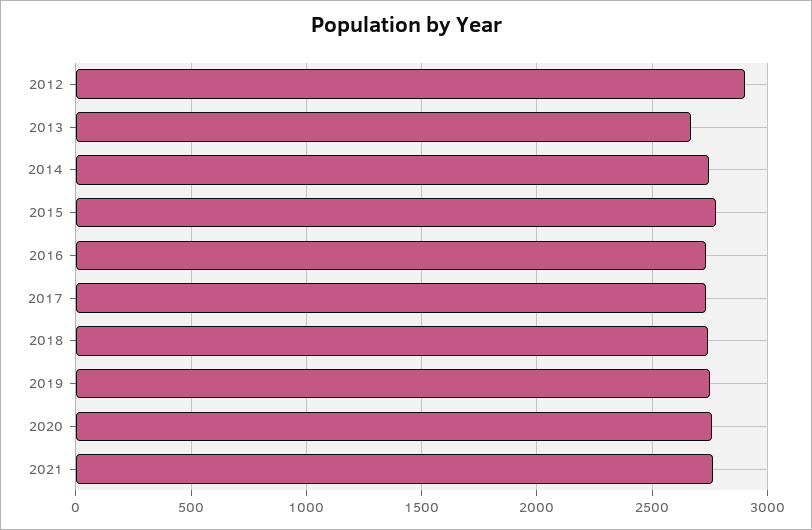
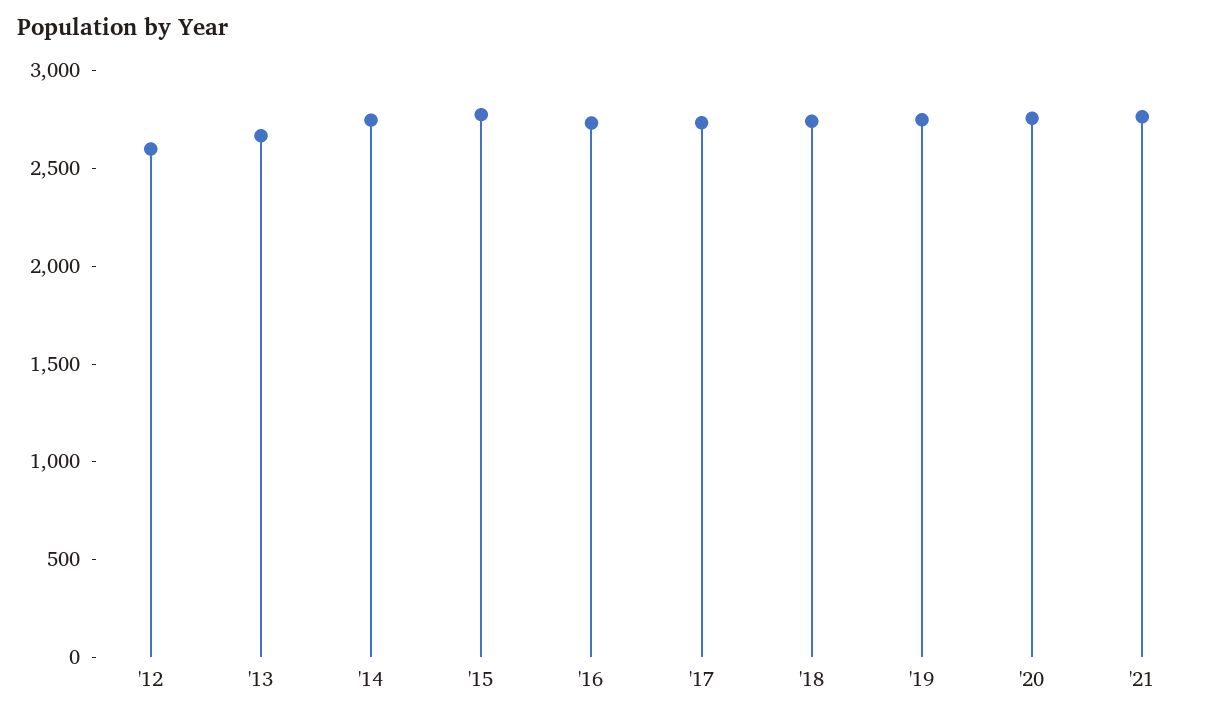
2012: 2900 -> 2600

